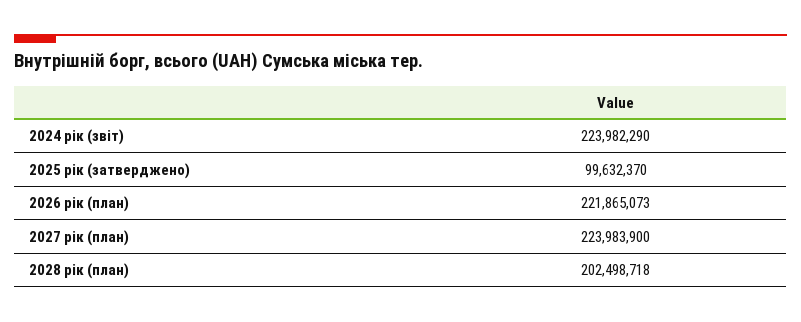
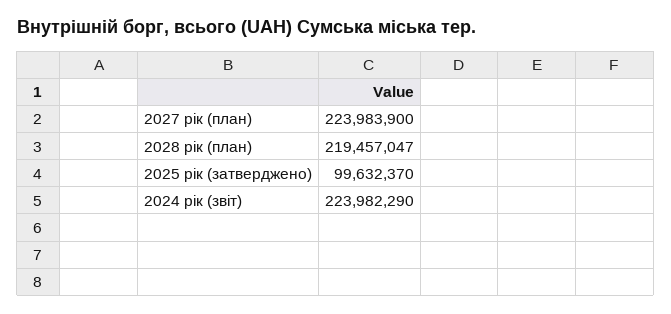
2026 рік (план): 221865073 -> none
2028 рік (план): 202498718 -> 219457047

